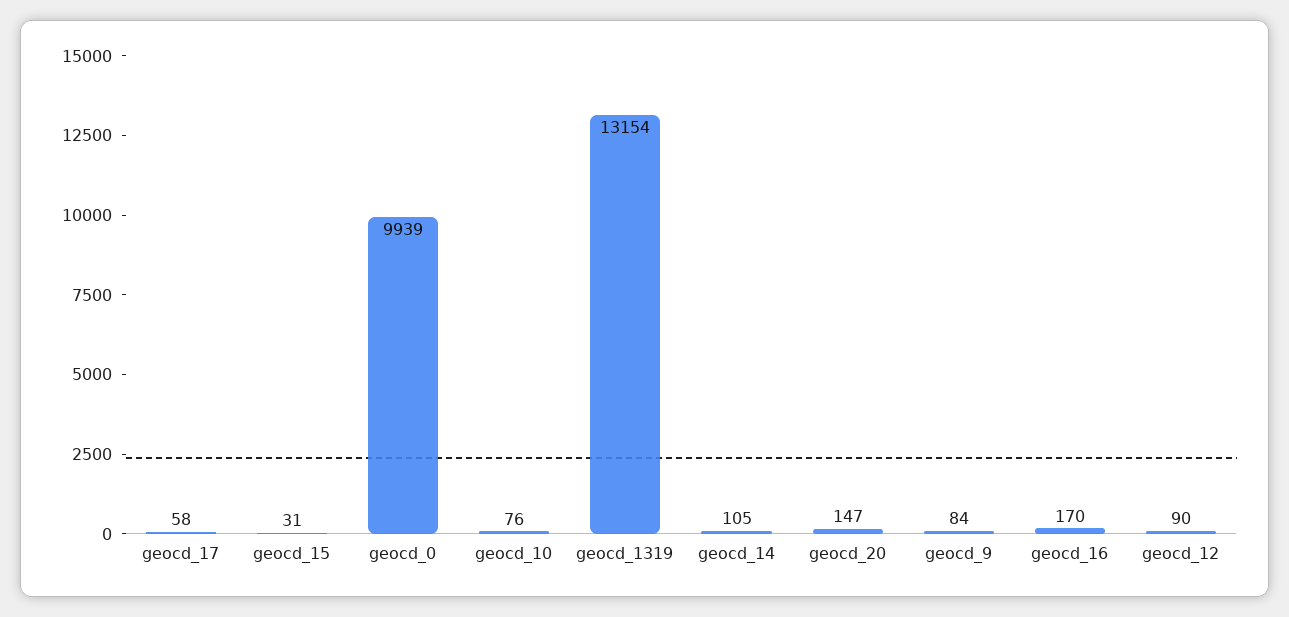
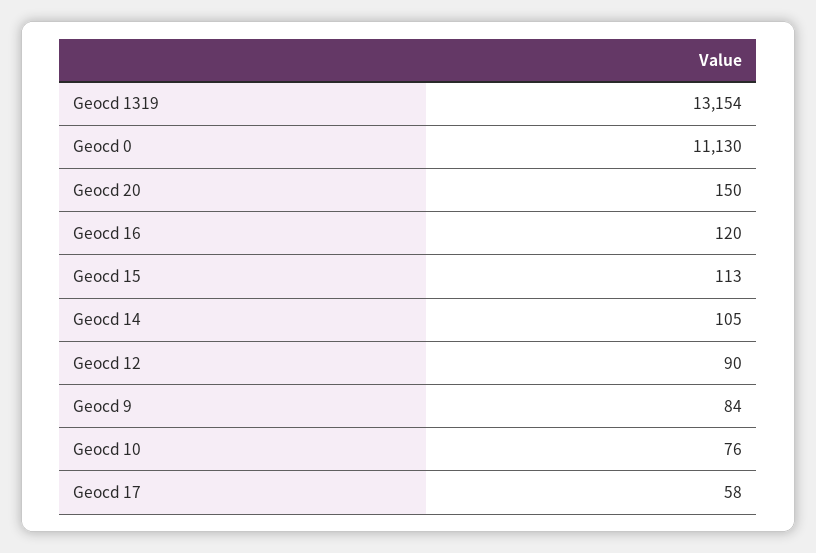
geocd_15: 31 -> 113
geocd_0: 9939 -> 11130
geocd_20: 147 -> 150
geocd_16: 170 -> 120

